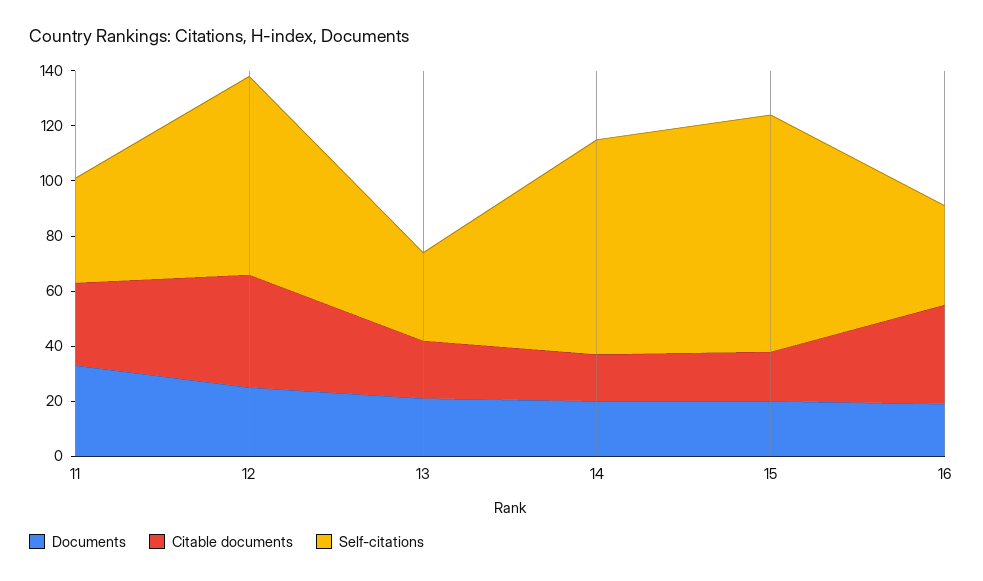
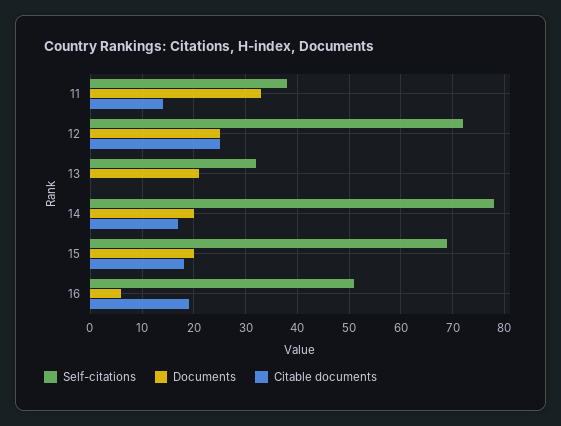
Citable documents, 11: 30 -> 15
Citable documents, 12: 40 -> 25
Citable documents, 13: 20 -> 0
Self-citations, 15: 85 -> 70
Documents, 16: 20 -> 5
Citable documents, 16: 35 -> 20
Self-citations, 16: 35 -> 50

